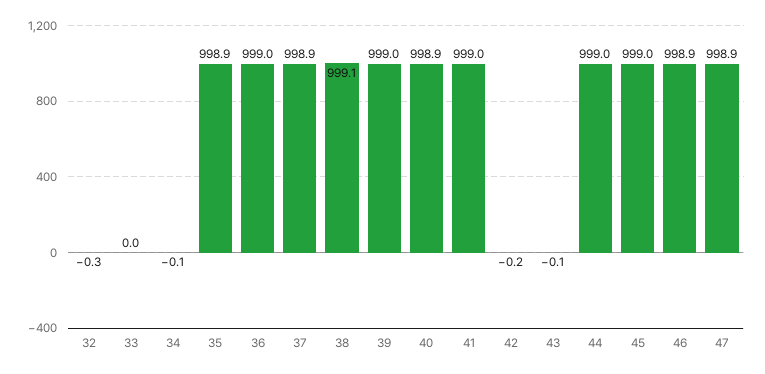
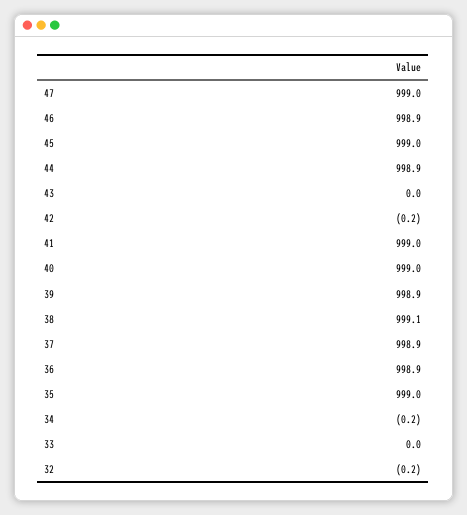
32: -0.3 -> -0.2
34: -0.1 -> -0.2
35: 998.9 -> 999
36: 999 -> 998.9
39: 999 -> 998.9
40: 998.9 -> 999
43: -0.1 -> 0
44: 999 -> 998.9
47: 998.9 -> 999

